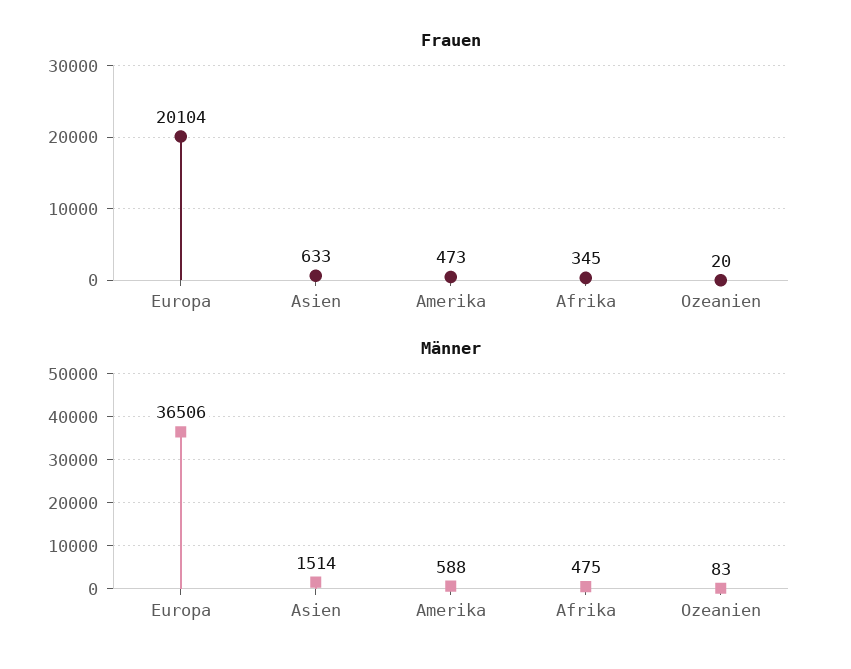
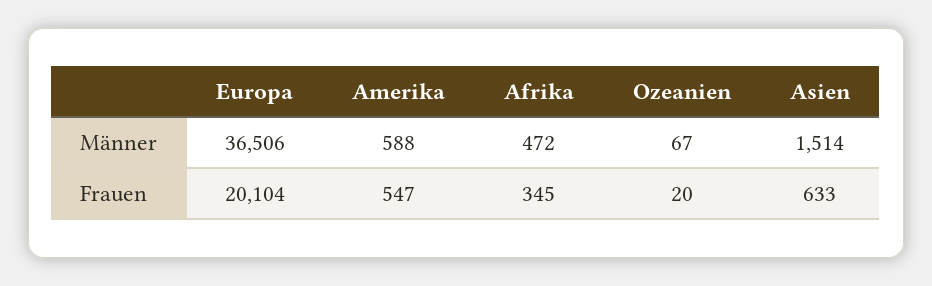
Frauen, Amerika: 473 -> 547
Männer, Afrika: 475 -> 472
Männer, Ozeanien: 83 -> 67

